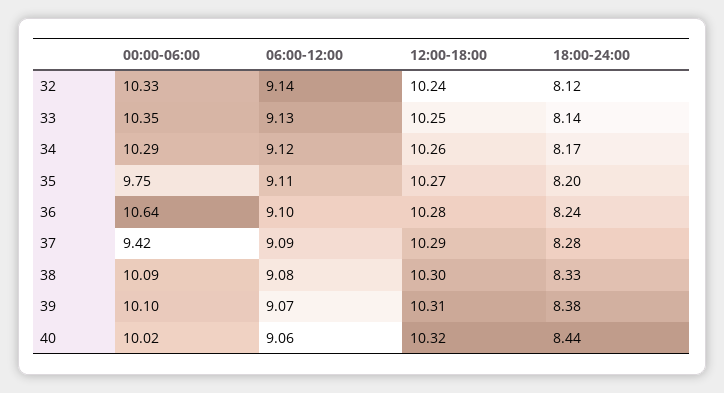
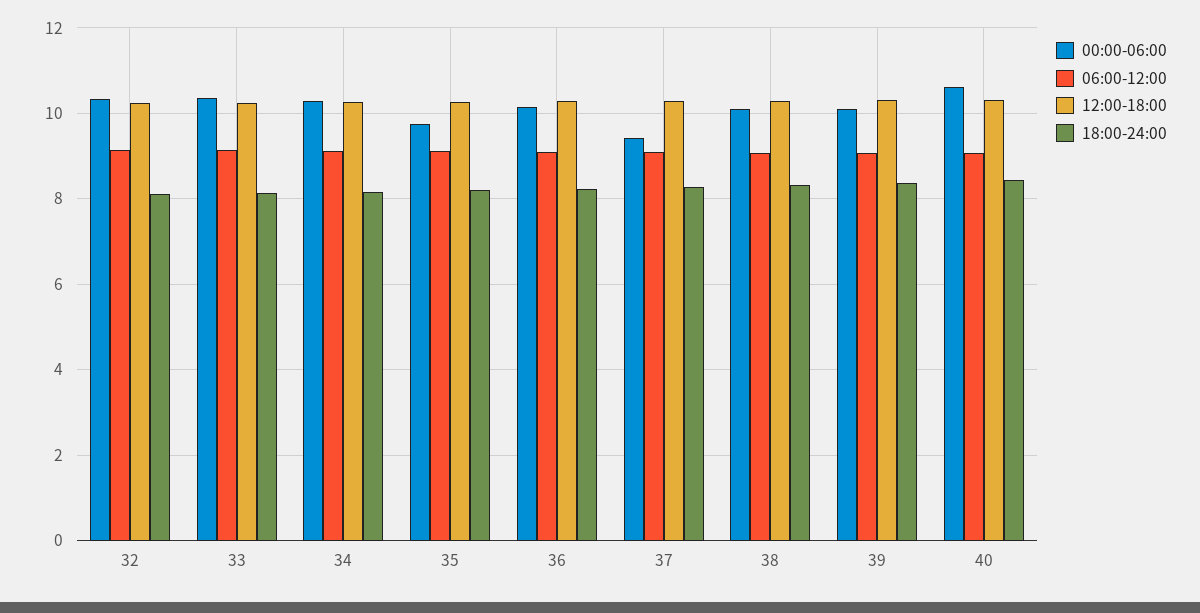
00:00-06:00, 36: 10.64 -> 10.2
00:00-06:00, 40: 10.02 -> 10.6

